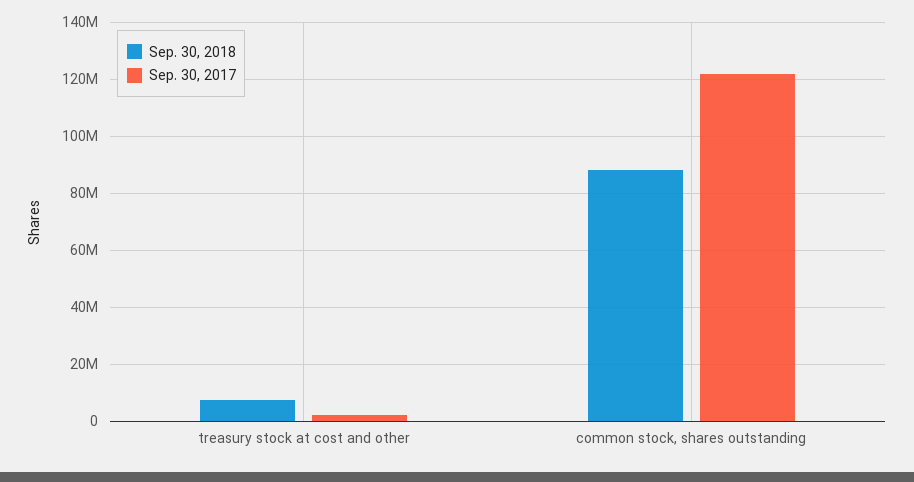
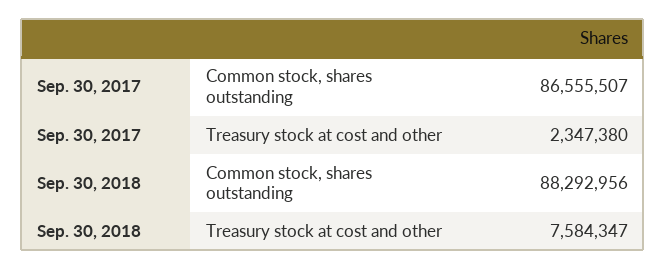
Sep. 30, 2017, common stock, shares outstanding: 122500000 -> 86555507

